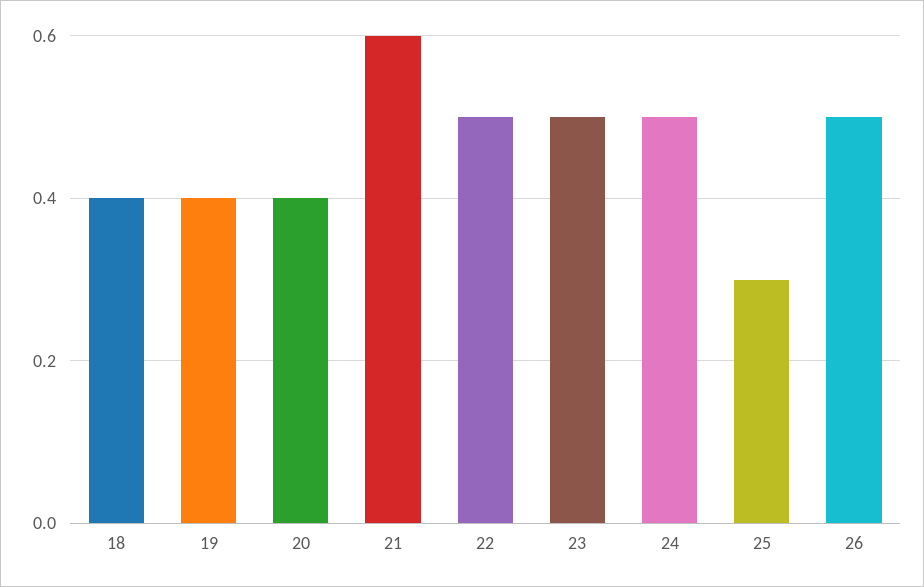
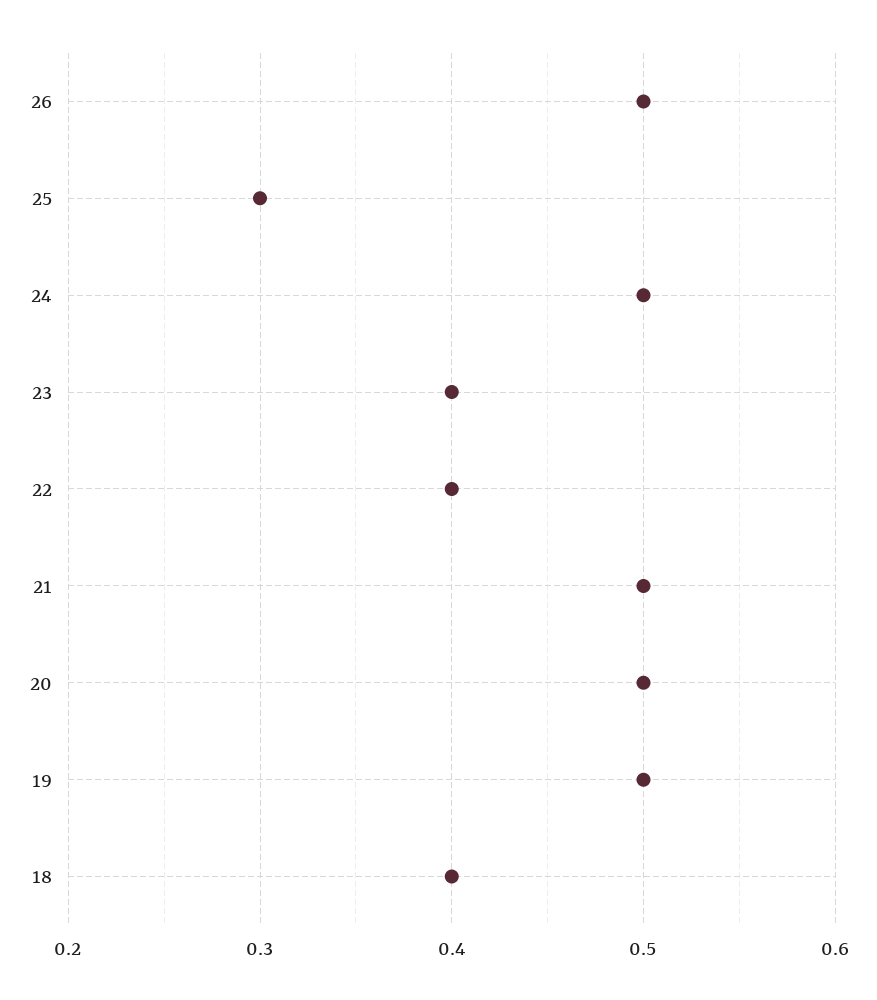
19: 0.4 -> 0.5
20: 0.4 -> 0.5
21: 0.6 -> 0.5
22: 0.5 -> 0.4
23: 0.5 -> 0.4

